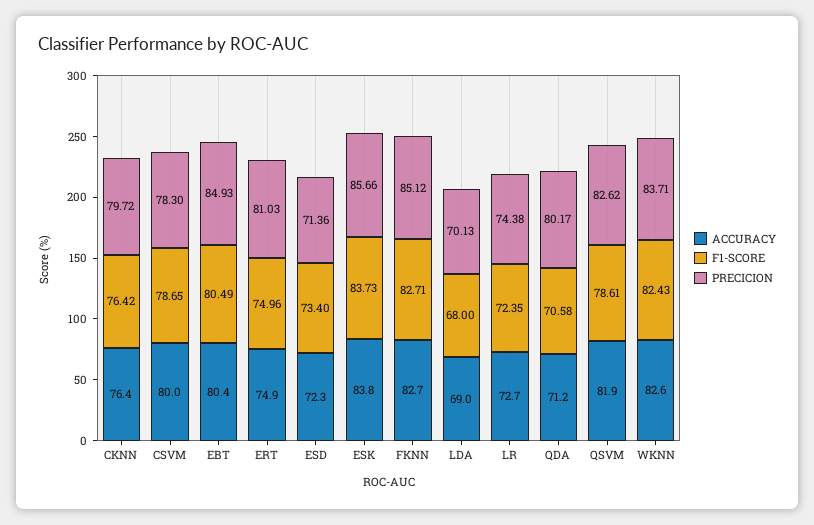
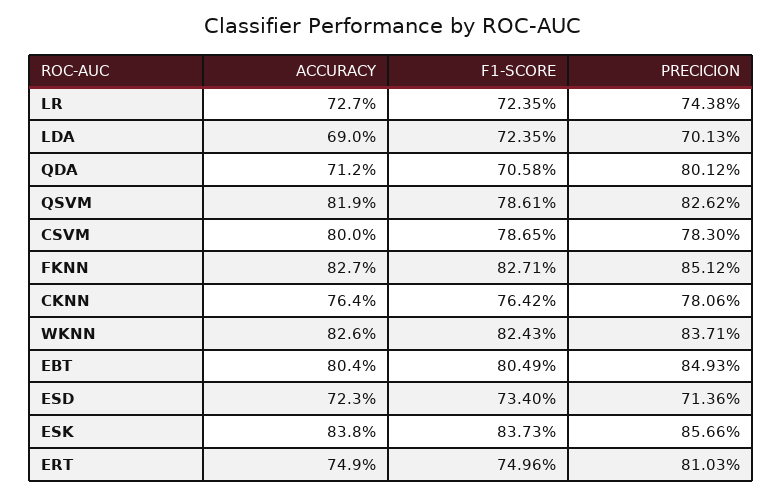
PRECICION, CKNN: 79.72 -> 78.06
F1-SCORE, LDA: 68 -> 72.35
PRECICION, QDA: 80.17 -> 80.12

